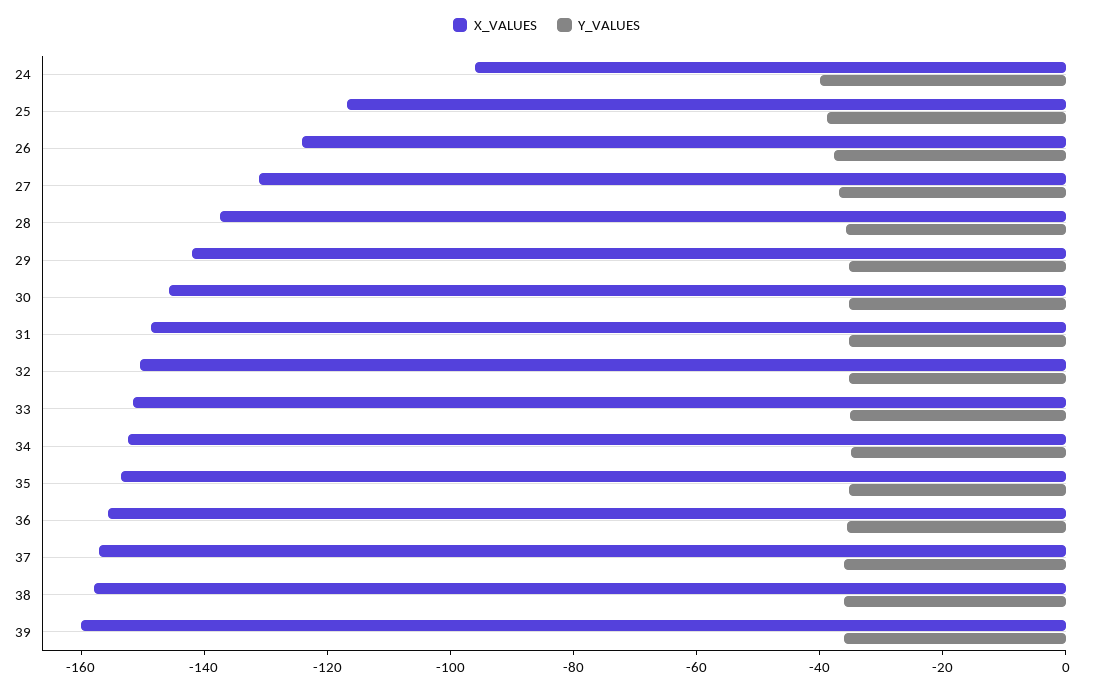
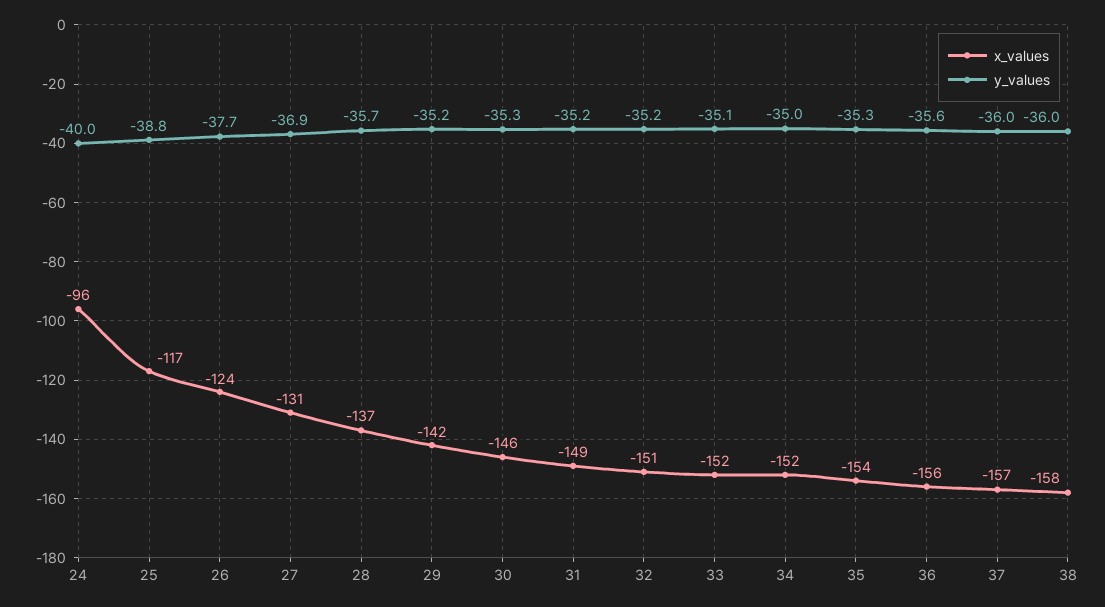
X_VALUES, 39: -160 -> none
Y_VALUES, 39: -35 -> none

